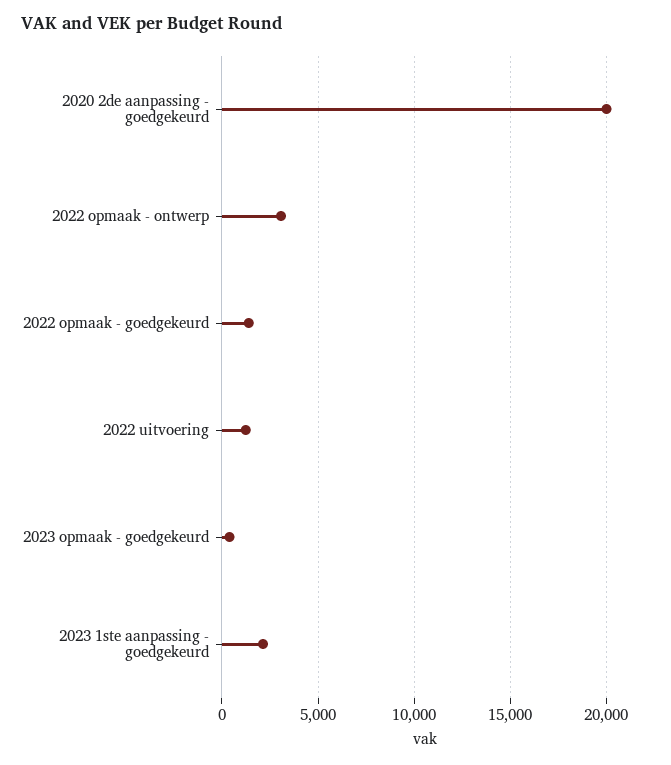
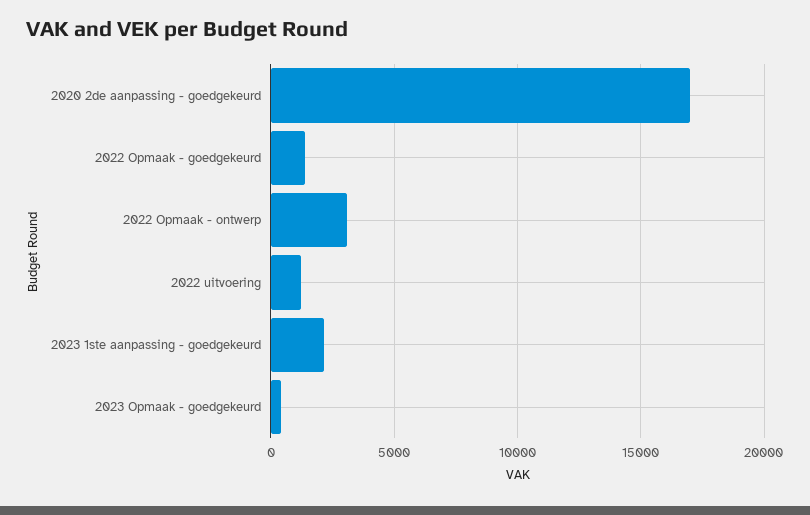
2020 2de aanpassing - goedgekeurd: 20000 -> 17000

